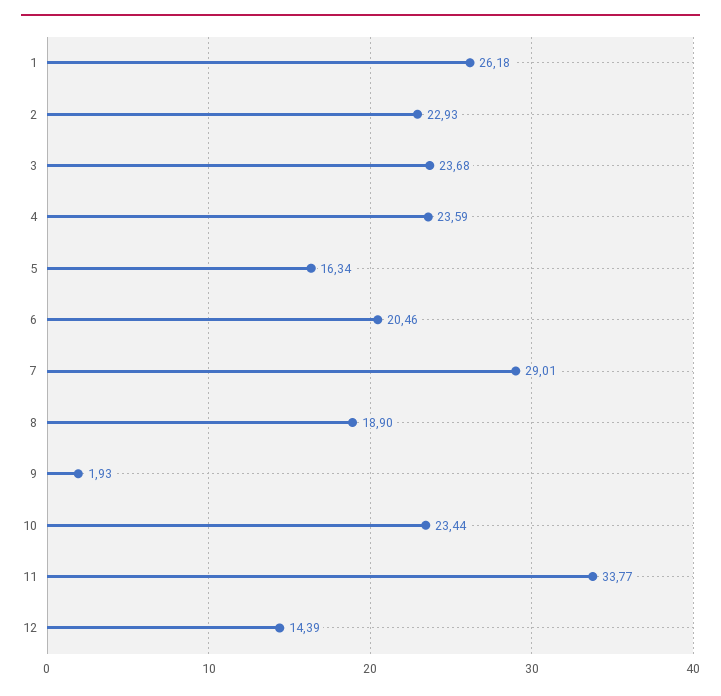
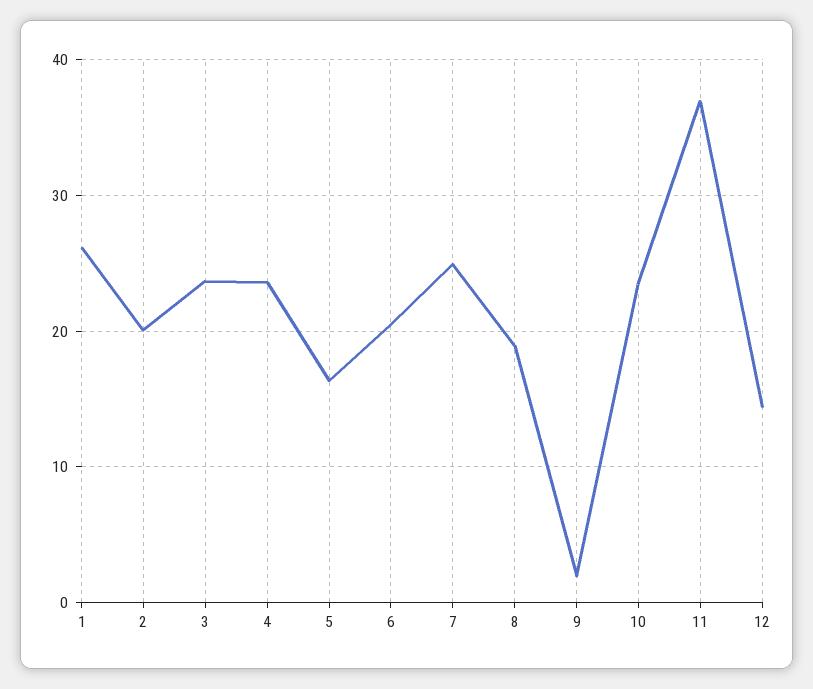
2: 22.93 -> 20
7: 29.01 -> 25
11: 33.77 -> 37

